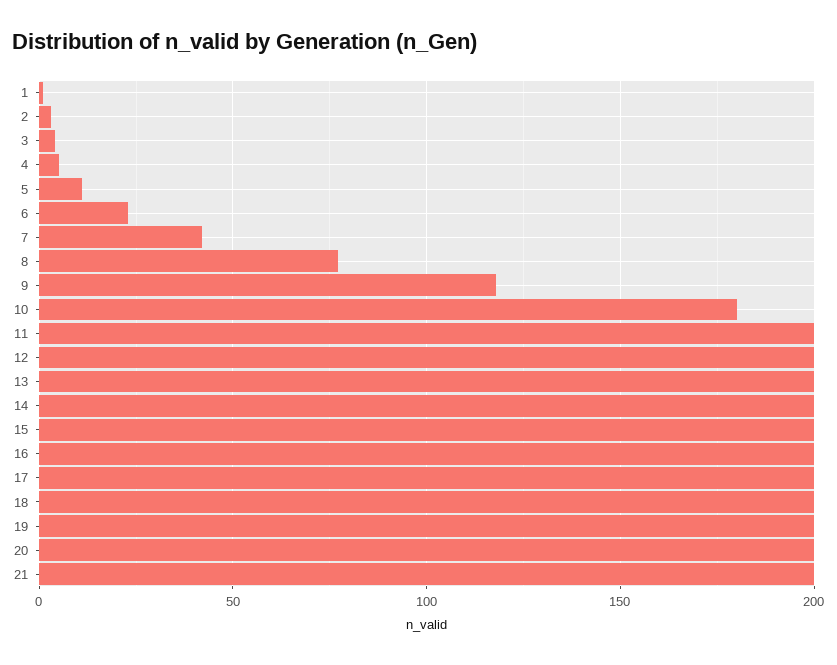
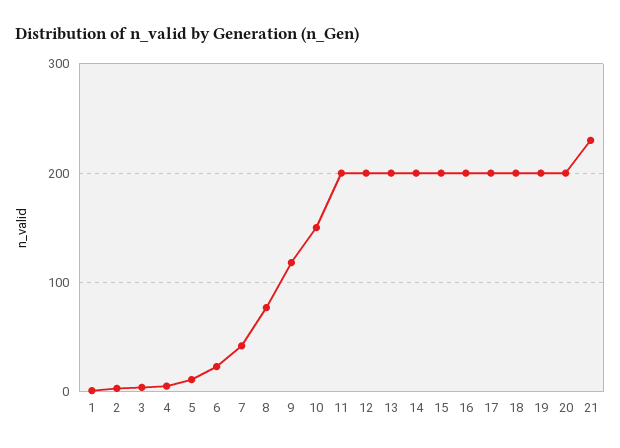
10: 180 -> 150
21: 200 -> 230

